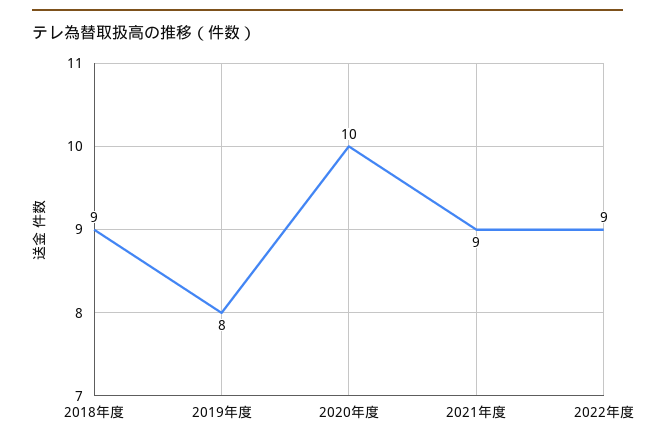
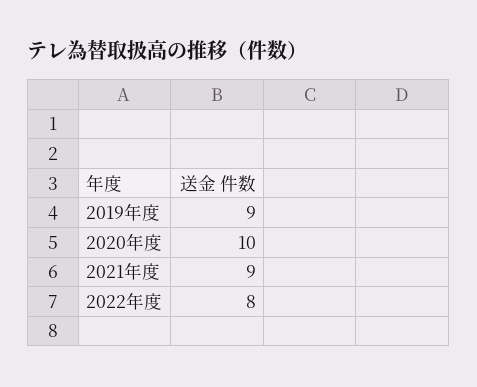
2018年度: 9 -> none
2019年度: 8 -> 9
2022年度: 9 -> 8

